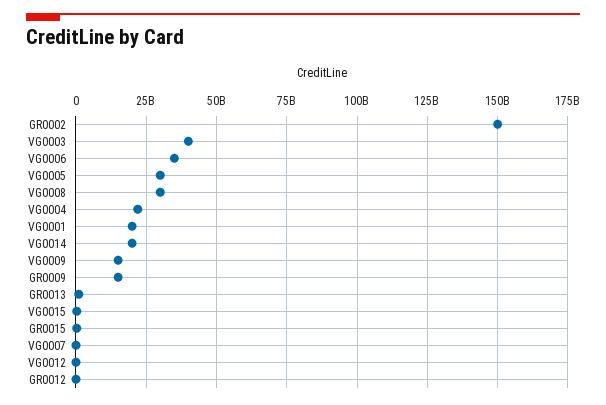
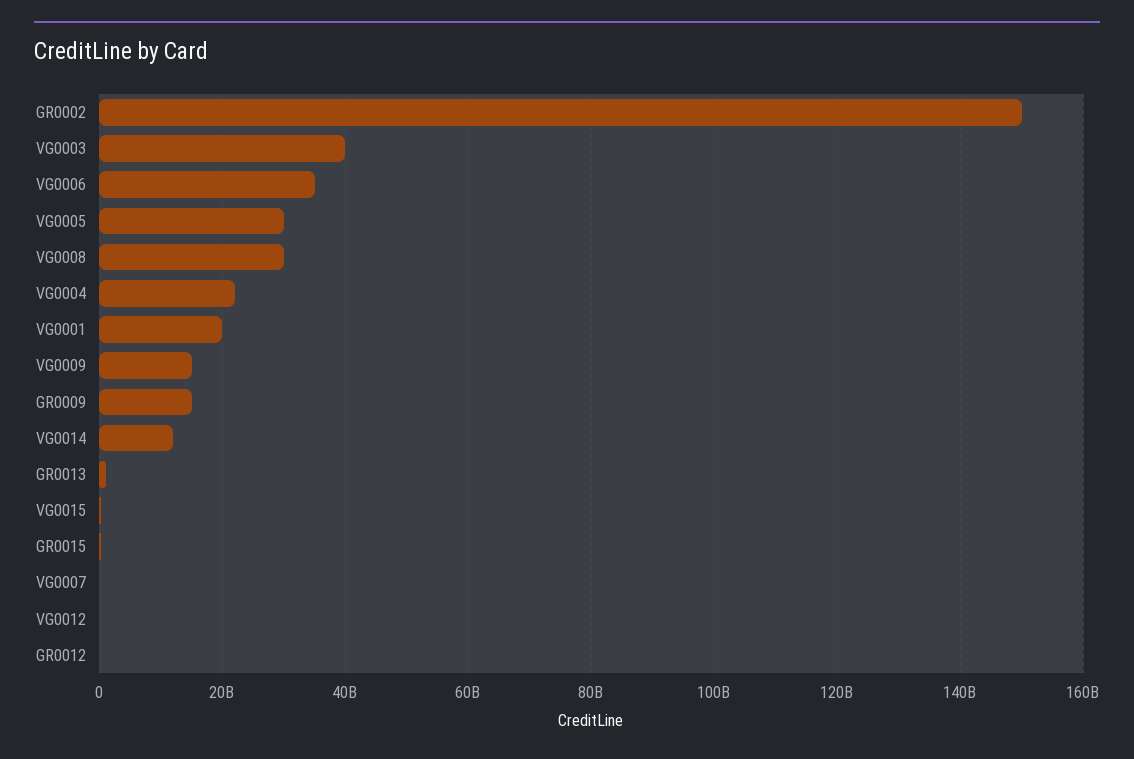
VG0014: 20000000000 -> 12000000000

